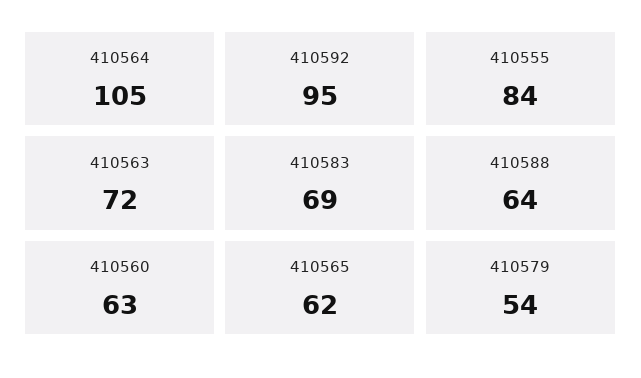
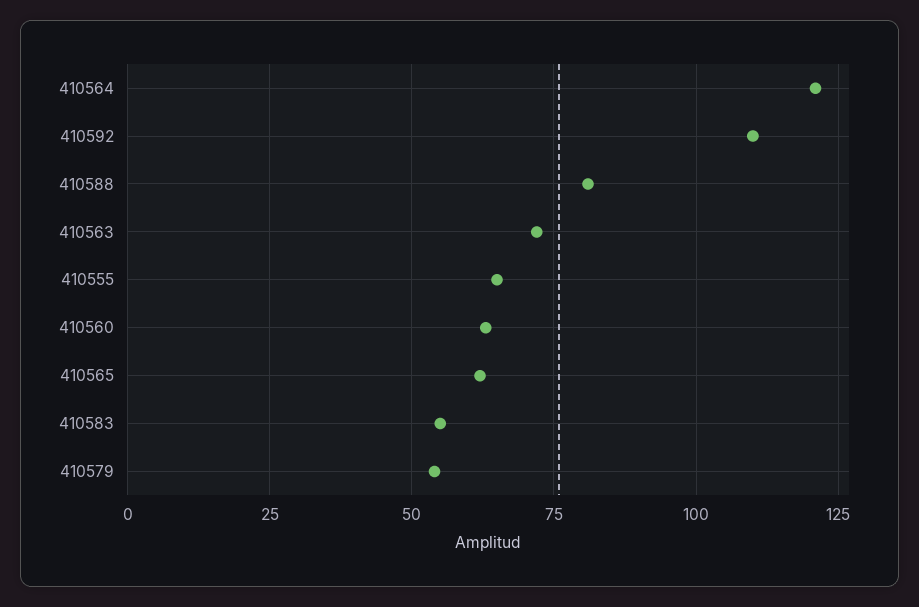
410564: 105 -> 120
410592: 95 -> 110
410555: 84 -> 65
410583: 69 -> 55
410588: 64 -> 80

